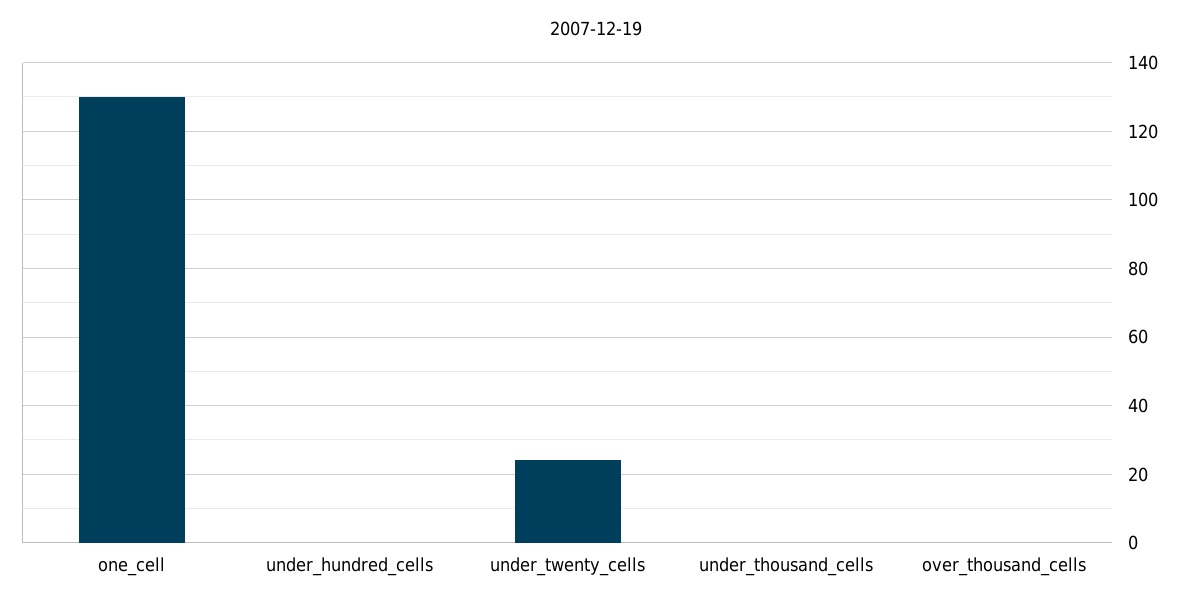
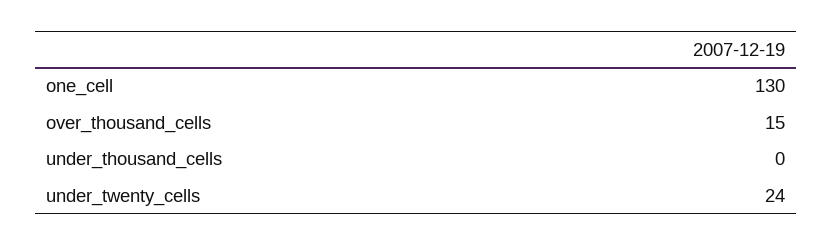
under_hundred_cells: 0 -> none
over_thousand_cells: 0 -> 15

